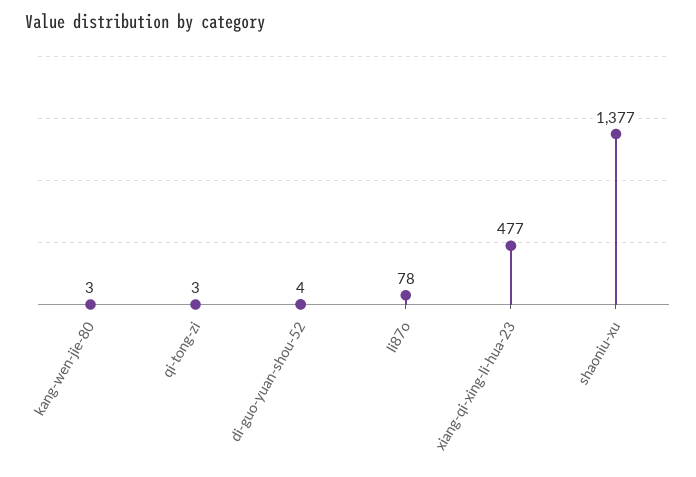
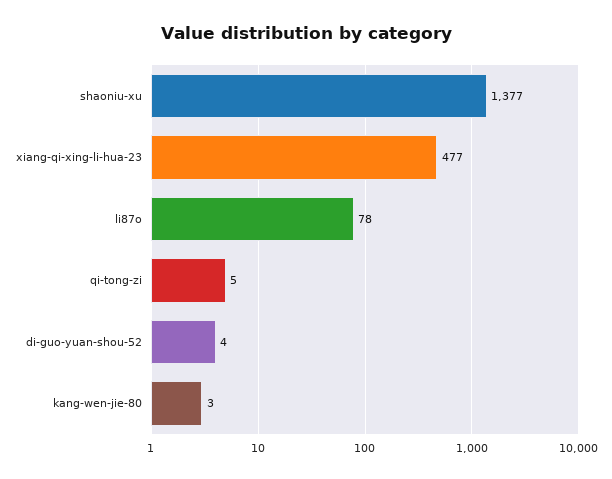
qi-tong-zi: 3 -> 5

